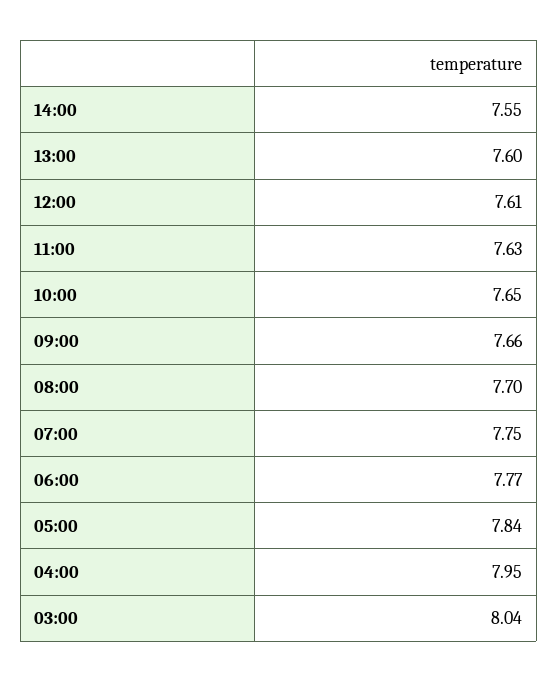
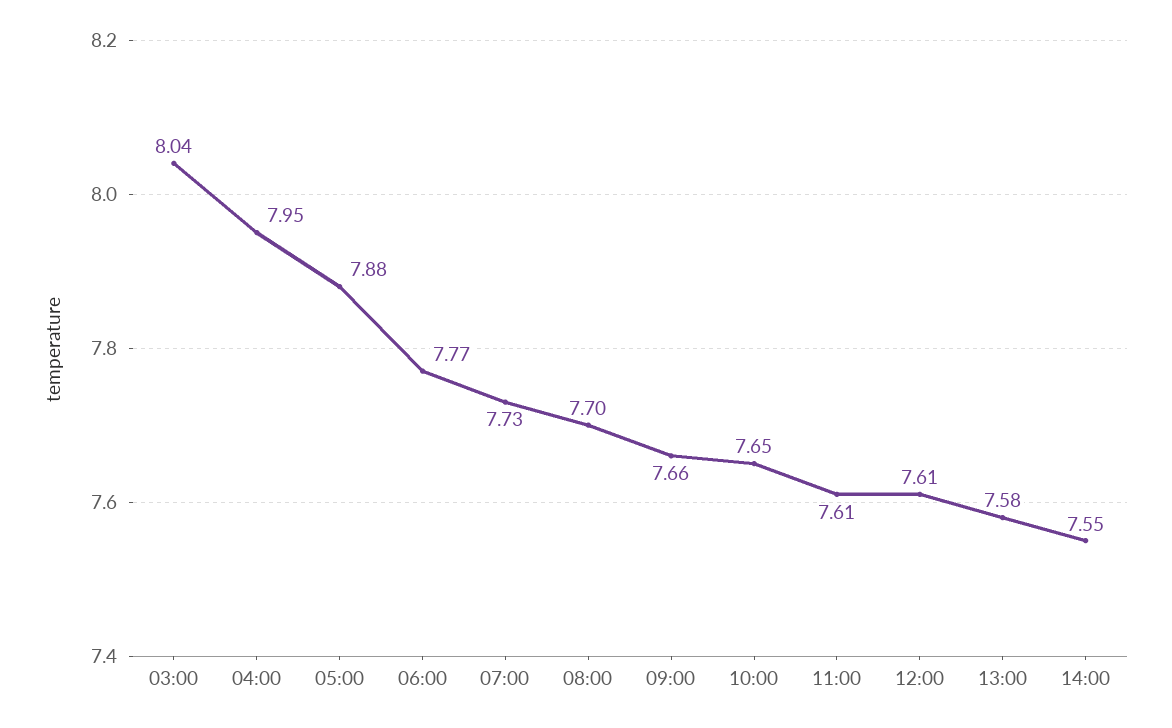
13:00: 7.6 -> 7.58
11:00: 7.63 -> 7.61
07:00: 7.75 -> 7.73
05:00: 7.84 -> 7.88

